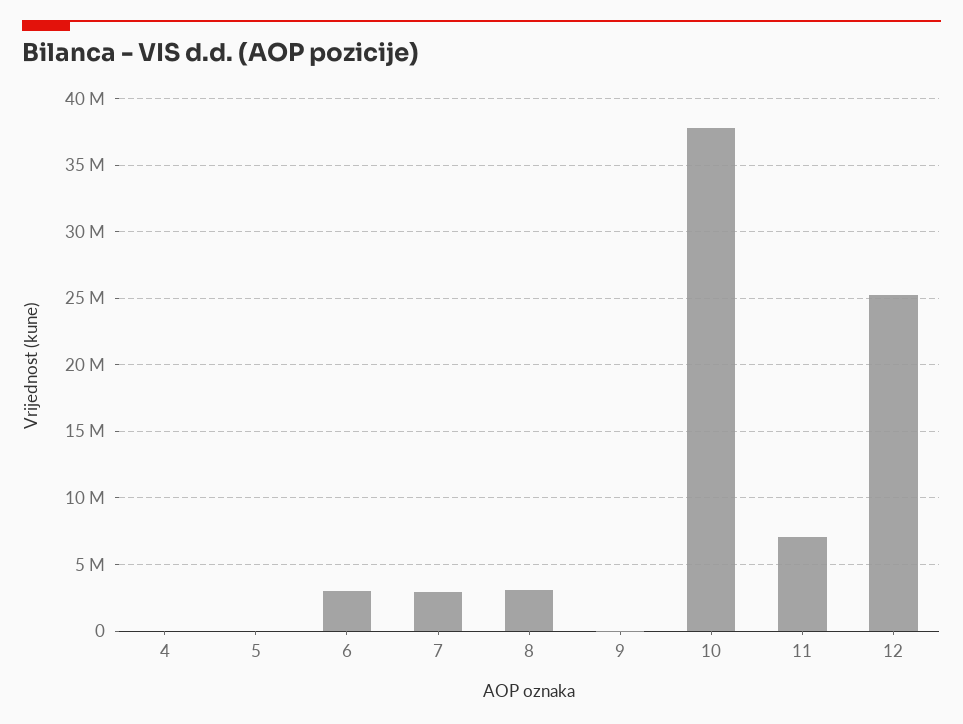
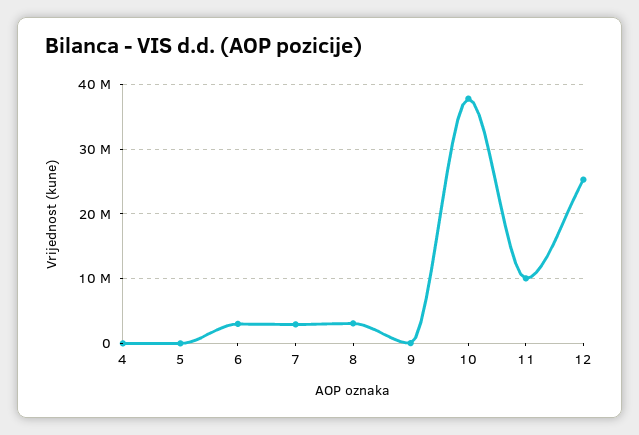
11: 7000000 -> 10000000

